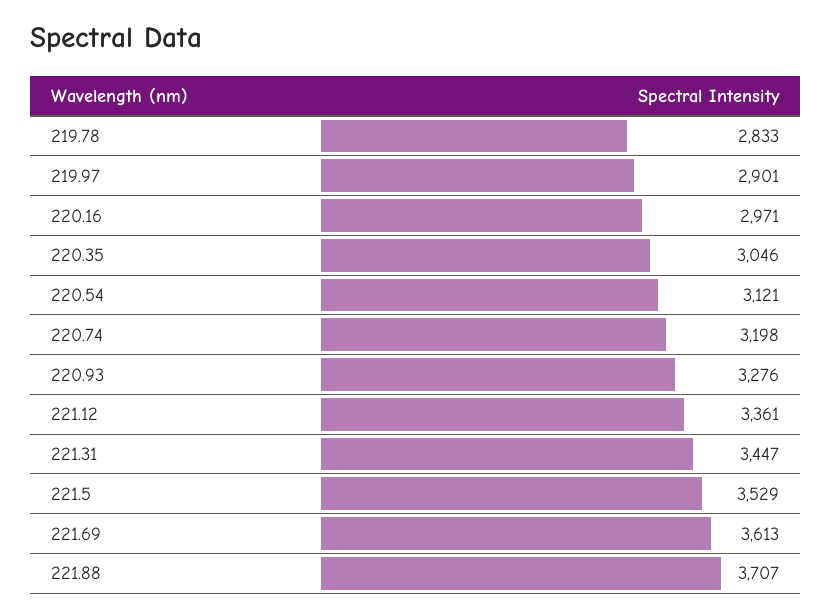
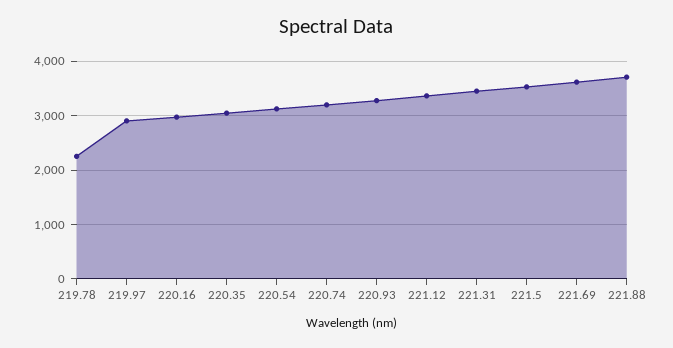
219.78: 2833 -> 2200

